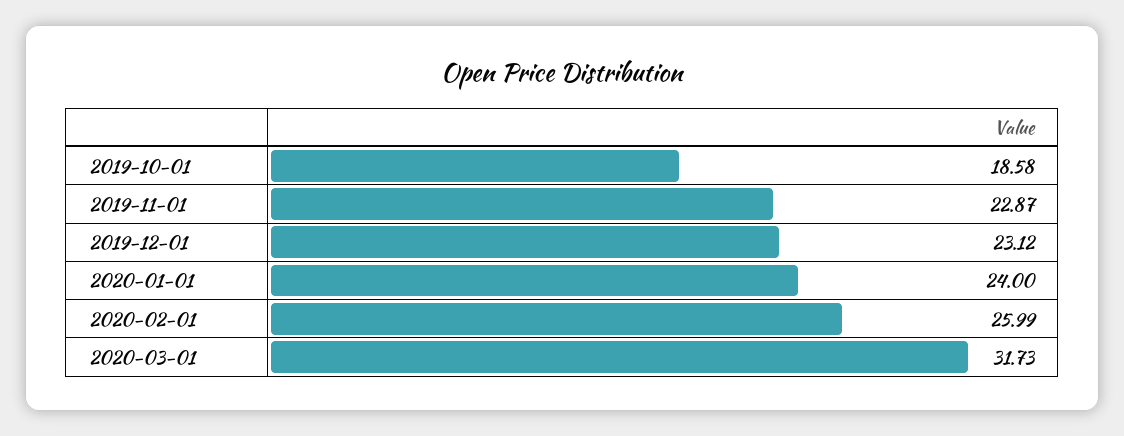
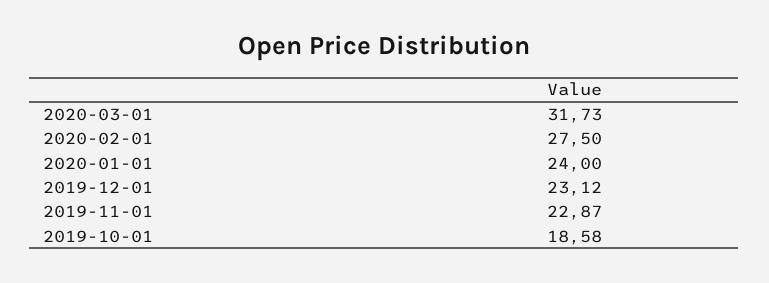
2020-02-01: 25.99 -> 27.5

